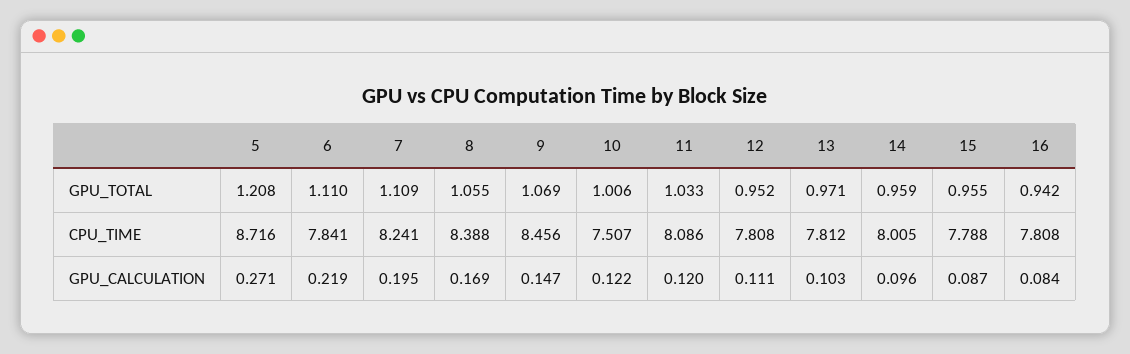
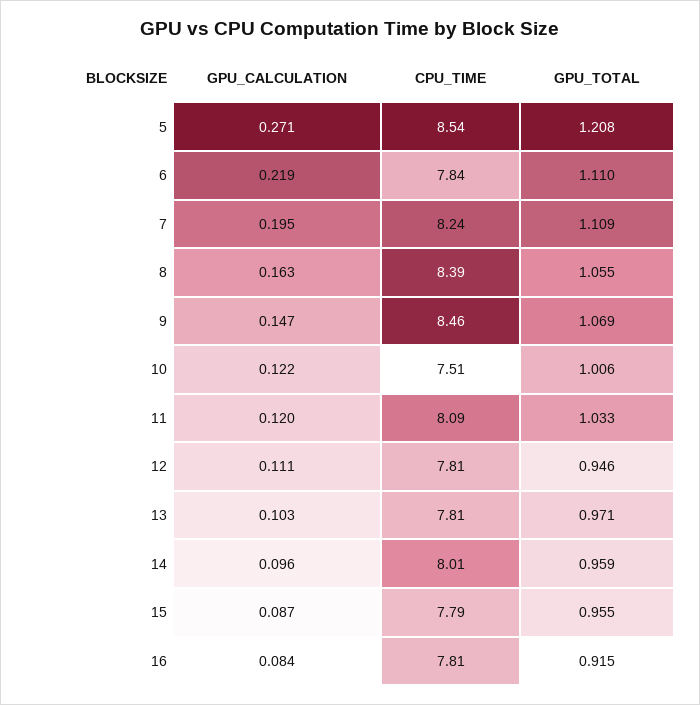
12, GPU_TOTAL: 0.952 -> 0.946
16, GPU_TOTAL: 0.942 -> 0.915
5, CPU_TIME: 8.716 -> 8.54
8, GPU_CALCULATION: 0.169 -> 0.163

